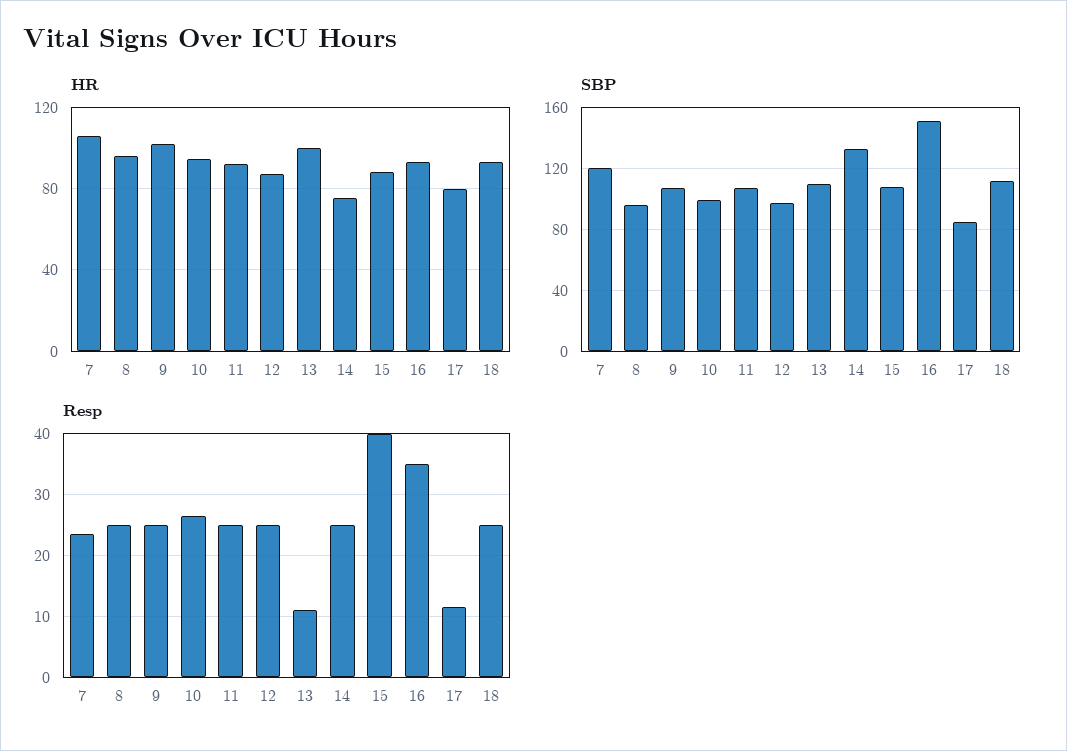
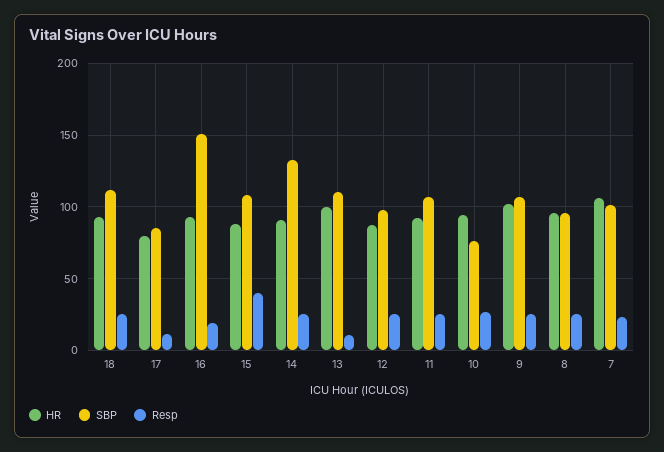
HR, 14: 75 -> 90
SBP, 7: 120 -> 100
SBP, 10: 100 -> 75
Resp, 16: 35 -> 20

